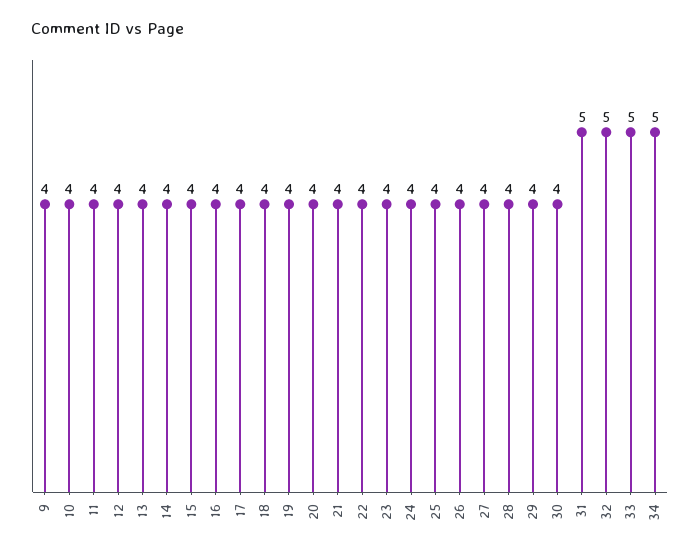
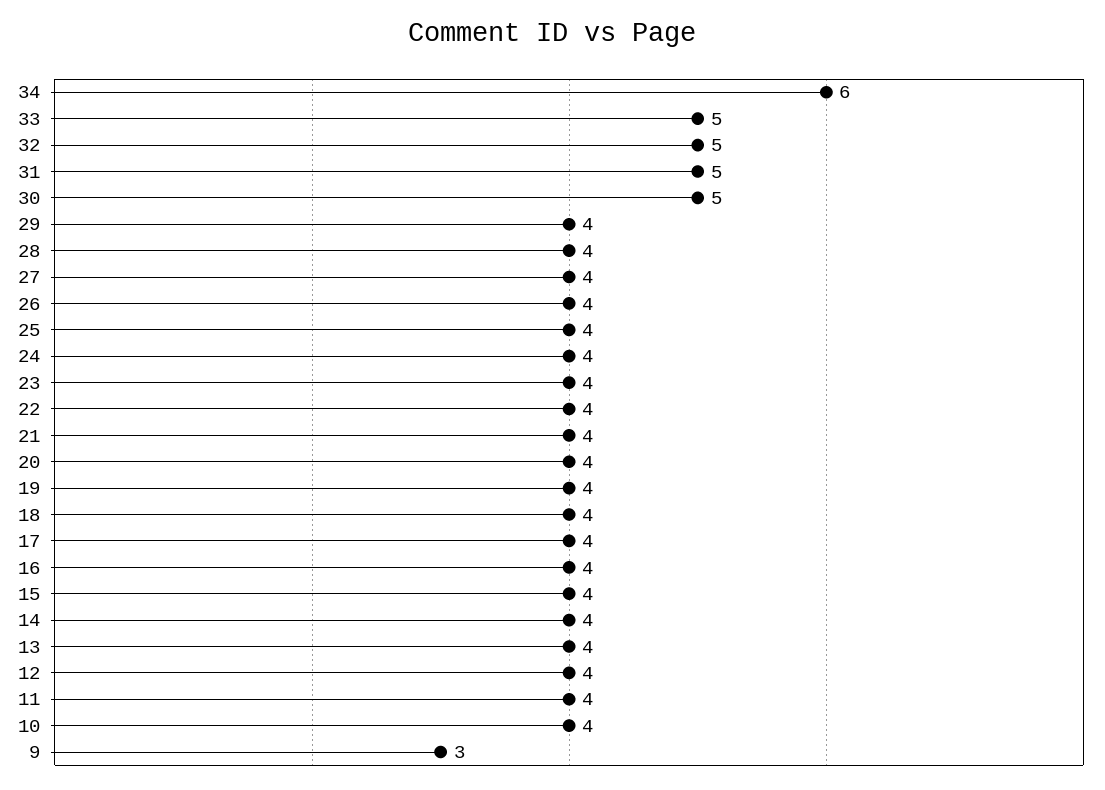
9: 4 -> 3
30: 4 -> 5
34: 5 -> 6

